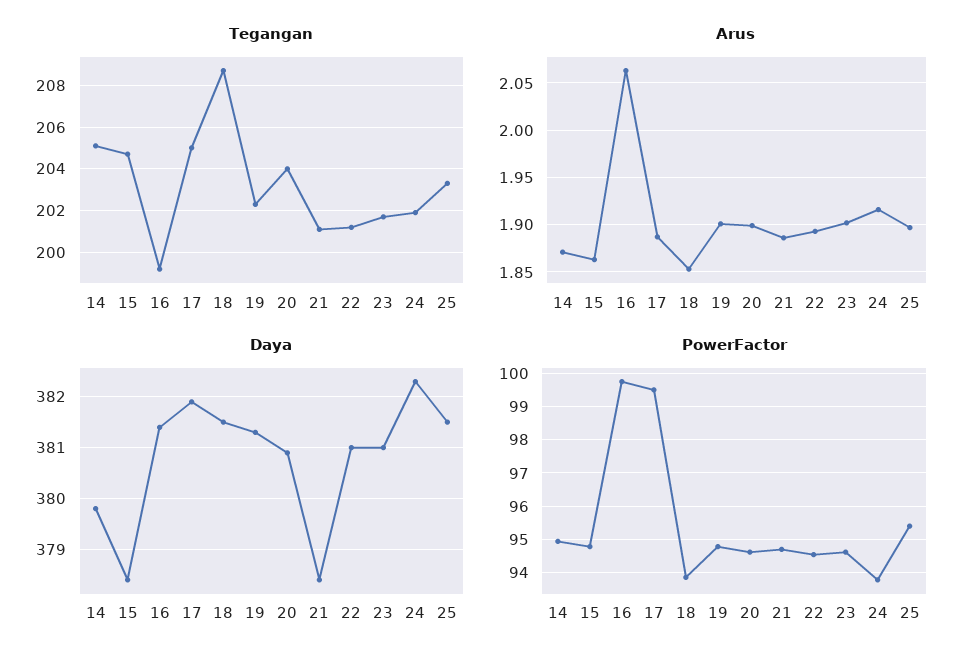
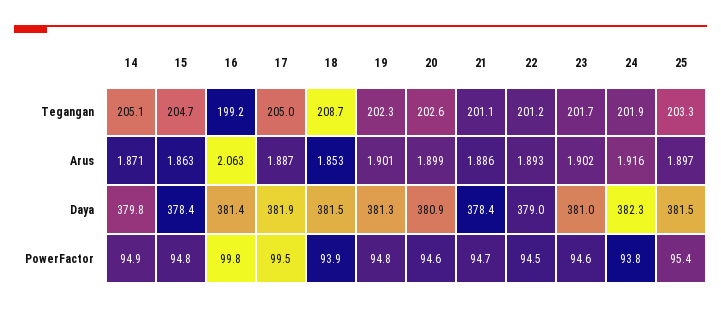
Tegangan, 20: 204 -> 202.6
Daya, 22: 381 -> 379

